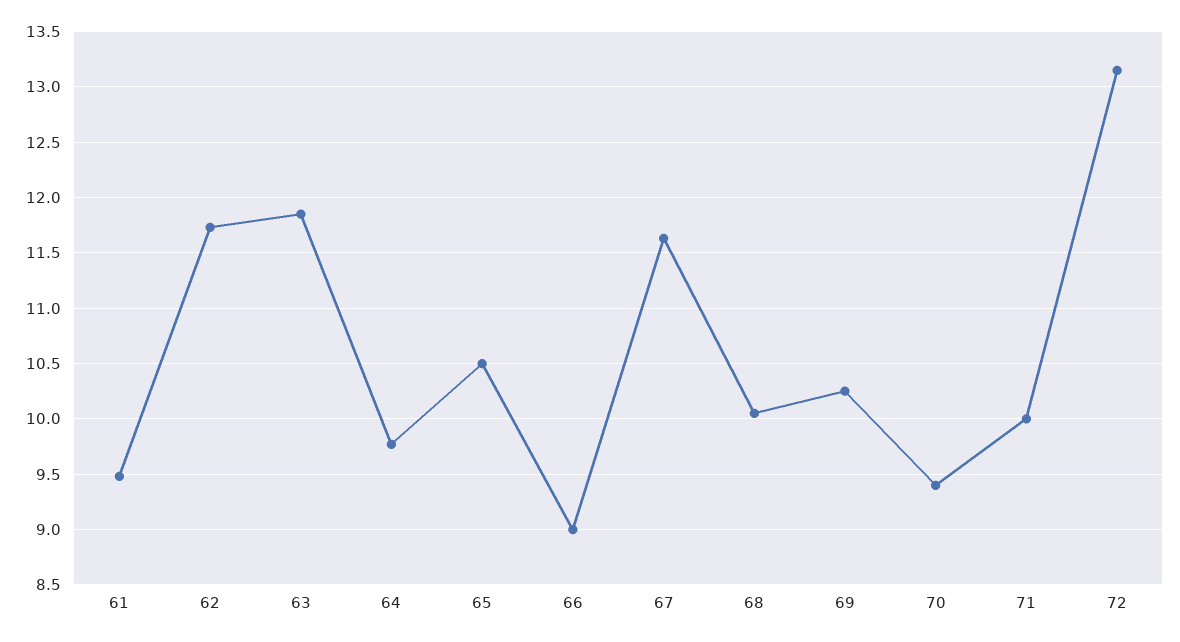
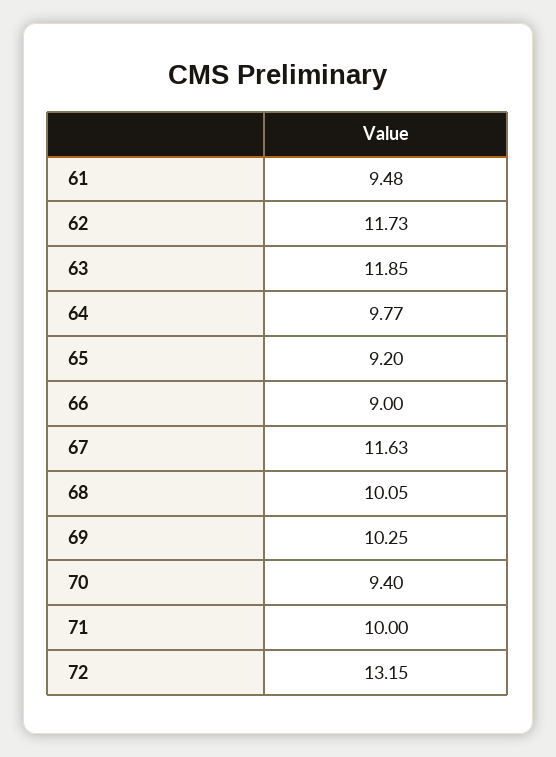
65: 10.5 -> 9.2

